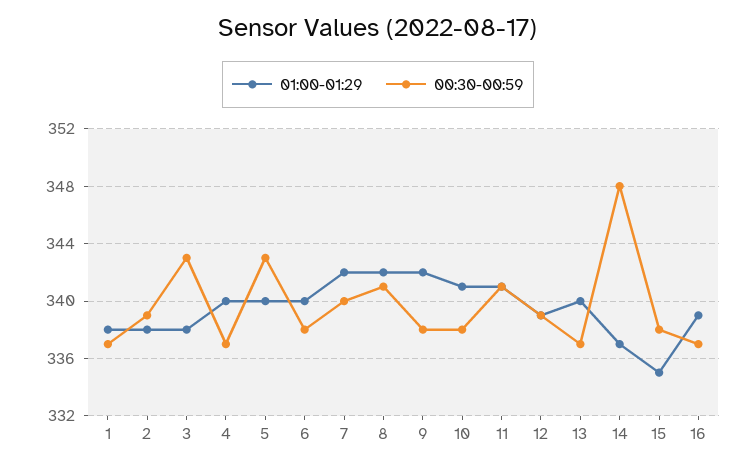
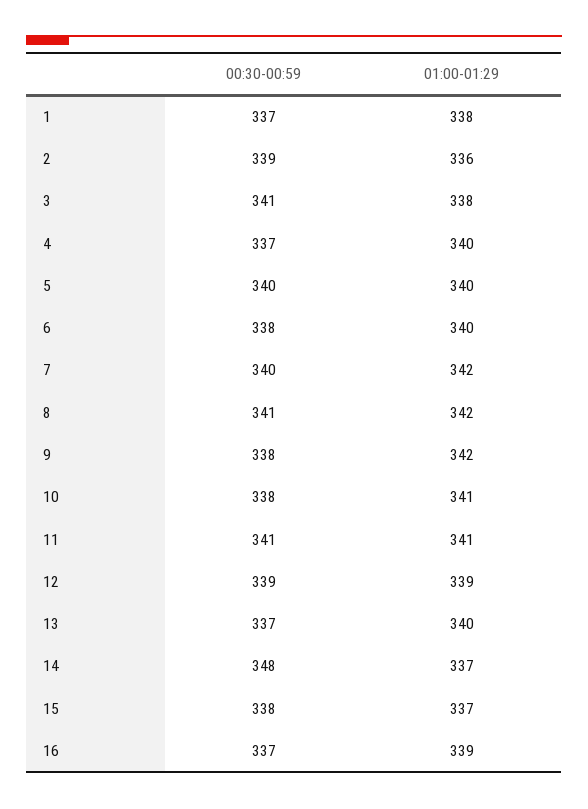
01:00-01:29, 2: 338 -> 336
00:30-00:59, 3: 343 -> 341
00:30-00:59, 5: 343 -> 340
01:00-01:29, 15: 335 -> 337

